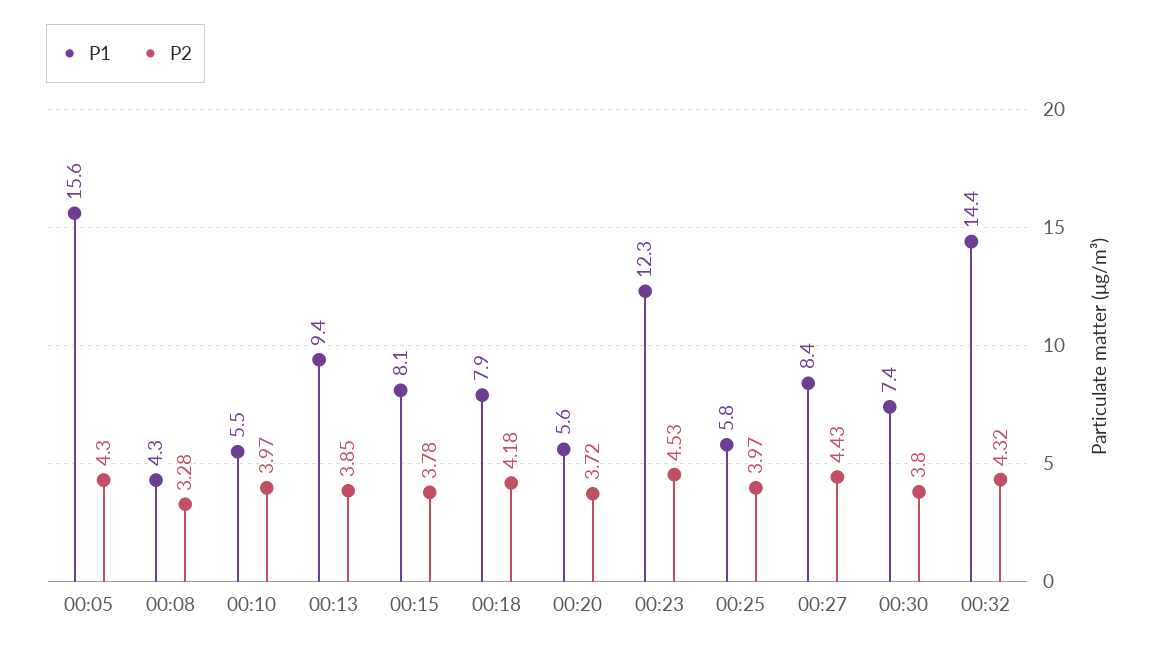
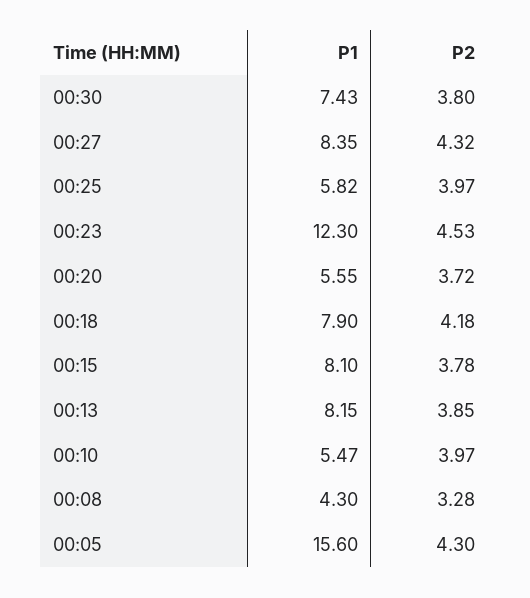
P1, 00:13: 9.4 -> 8.15
P2, 00:27: 4.43 -> 4.32
P1, 00:32: 14.4 -> none
P2, 00:32: 4.32 -> none

